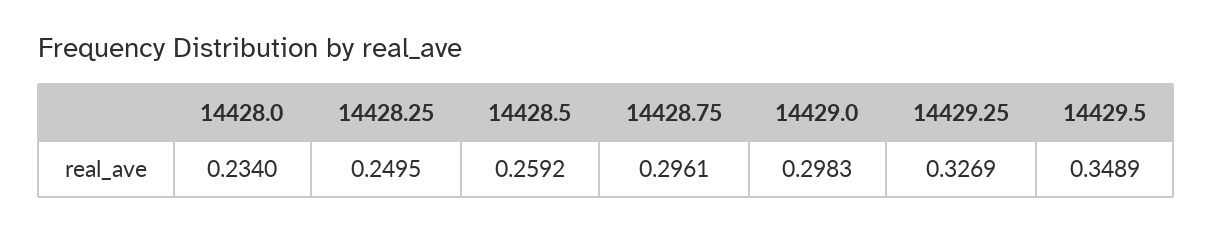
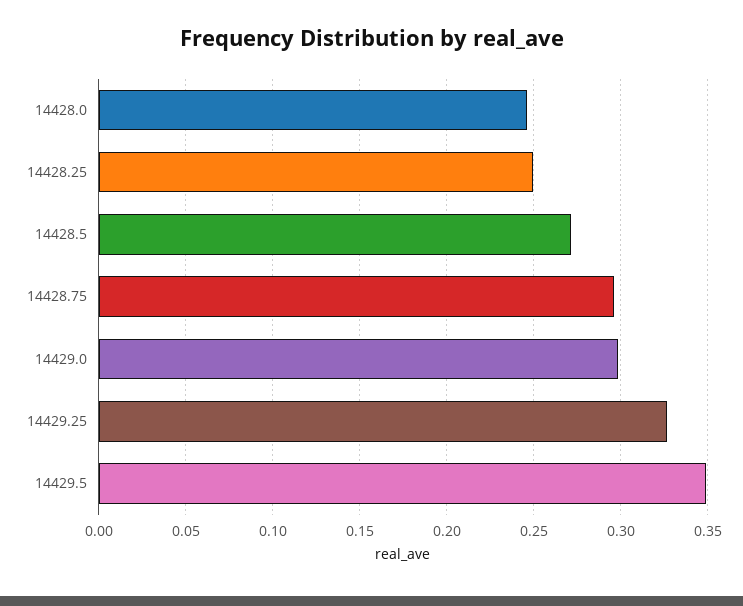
14428.0: 0.234 -> 0.245
14428.5: 0.2592 -> 0.27

